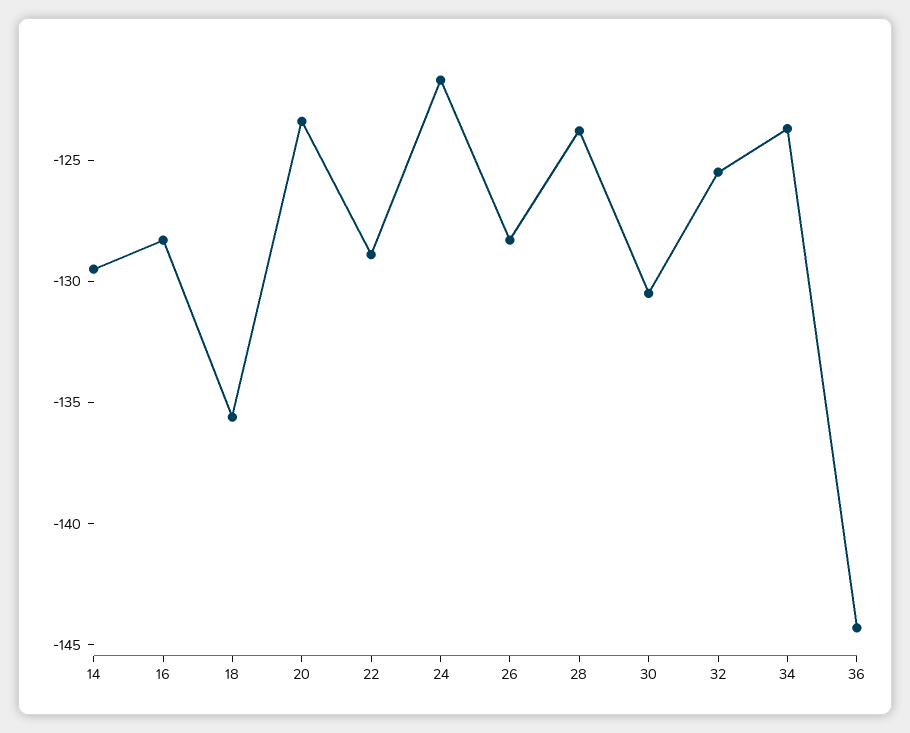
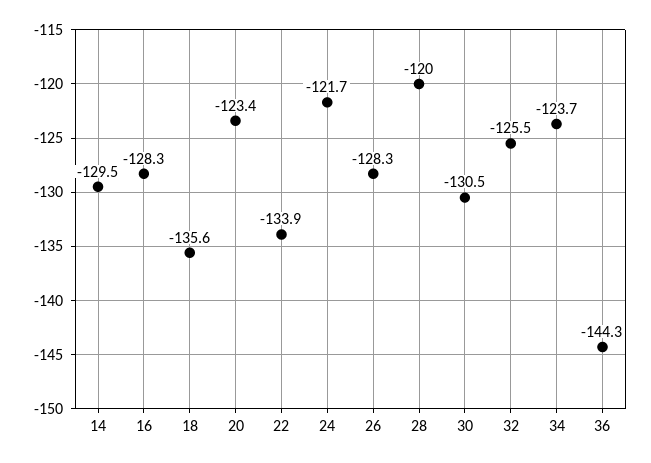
22: -129 -> -133.9
28: -124 -> -120

